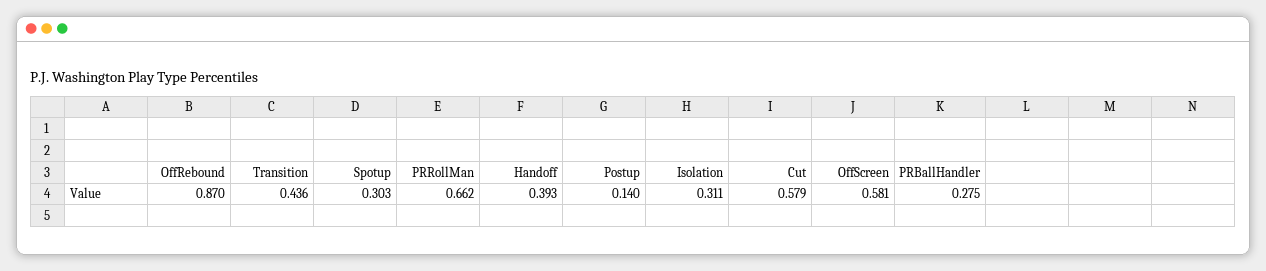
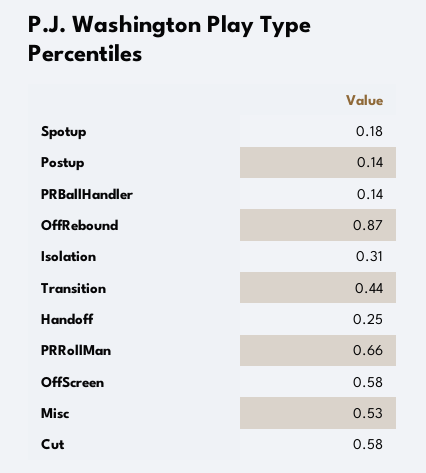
Spotup: 0.303 -> 0.18
Handoff: 0.393 -> 0.25
PRBallHandler: 0.275 -> 0.14
Misc: none -> 0.53

